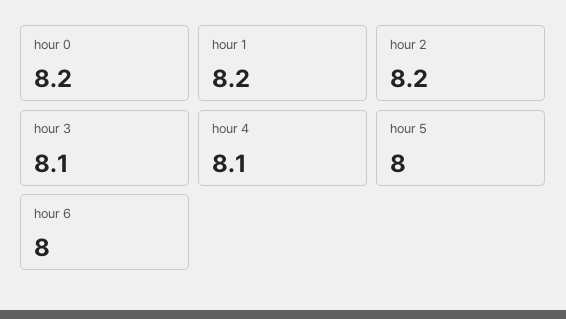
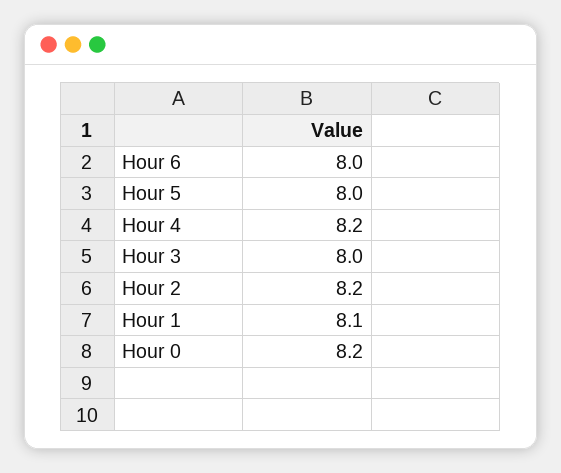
hour 1: 8.2 -> 8.1
hour 3: 8.1 -> 8
hour 4: 8.1 -> 8.2

